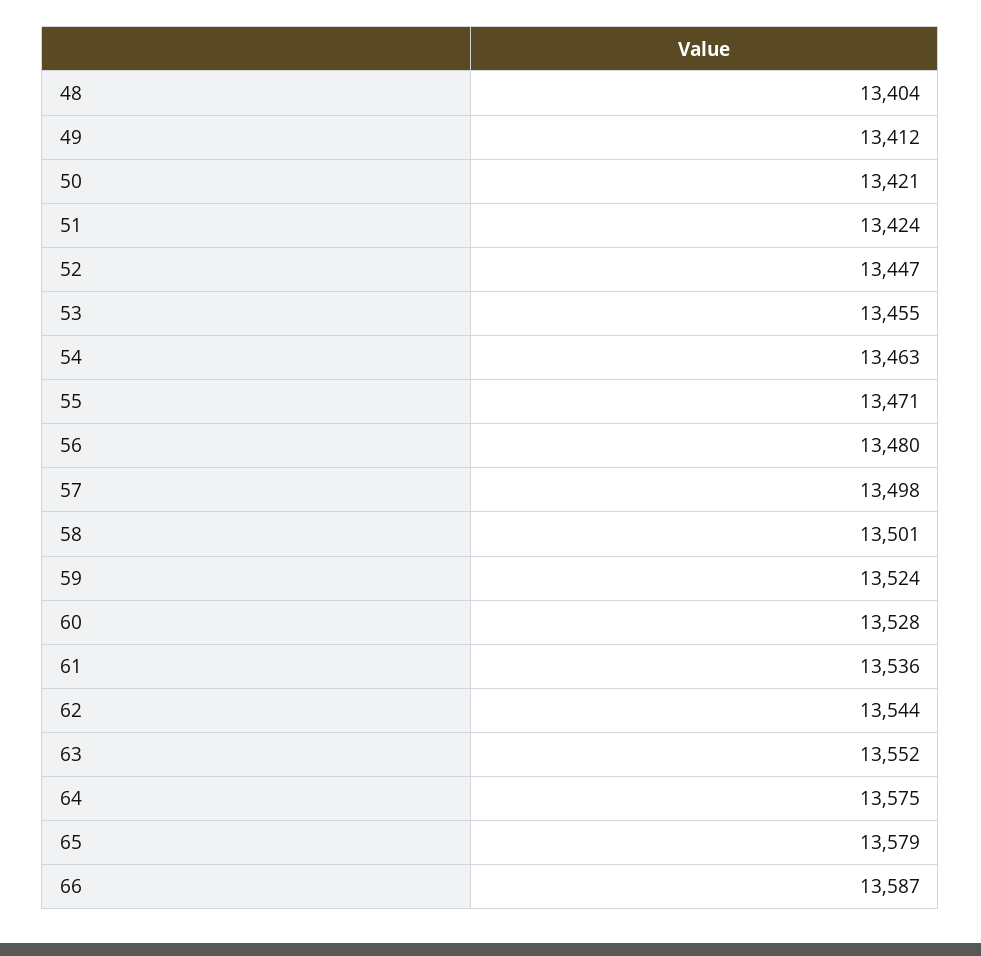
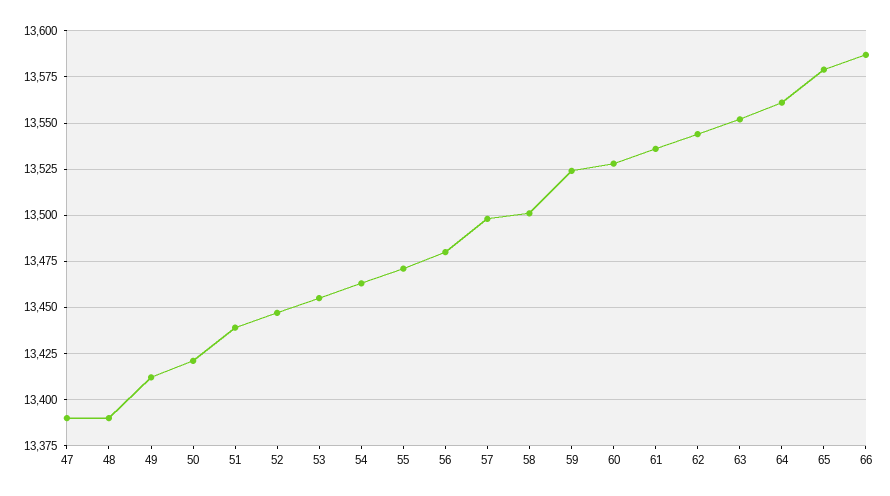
48: 13404 -> 13390
51: 13424 -> 13440
64: 13575 -> 13560
47: none -> 13390

